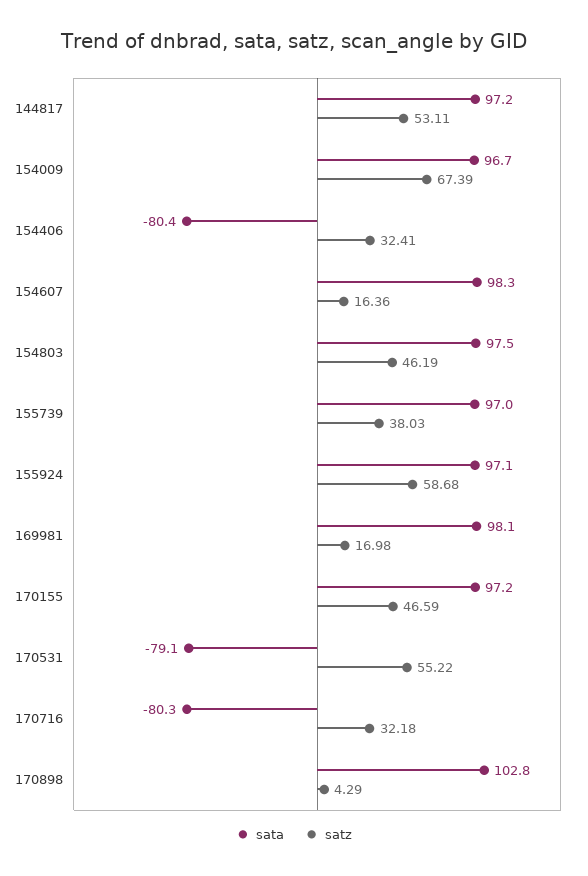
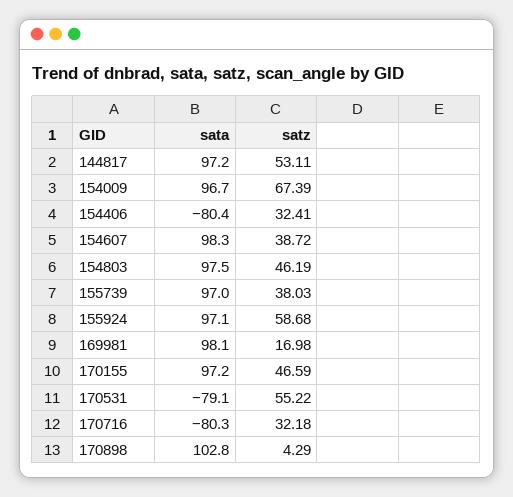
satz, 154607: 16.36 -> 38.72

